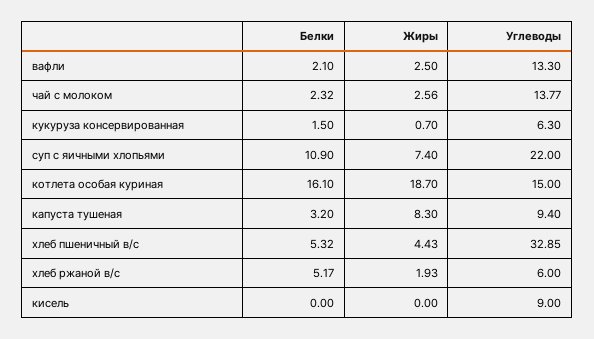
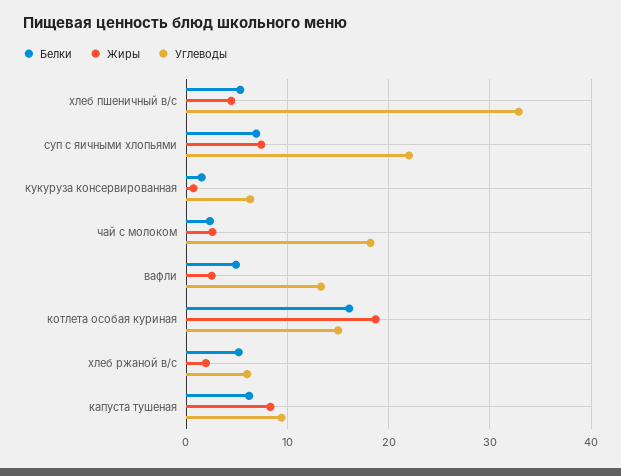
Белки, вафли: 2.1 -> 5
Углеводы, чай с молоком: 13.77 -> 18
Белки, суп с яичными хлопьями: 10.9 -> 7
Белки, капуста тушеная: 3.2 -> 6
Белки, кисель: 0 -> none
Жиры, кисель: 0 -> none
Углеводы, кисель: 9 -> none

